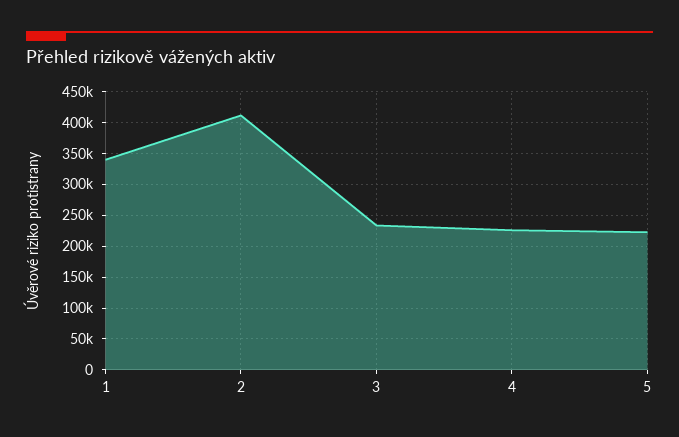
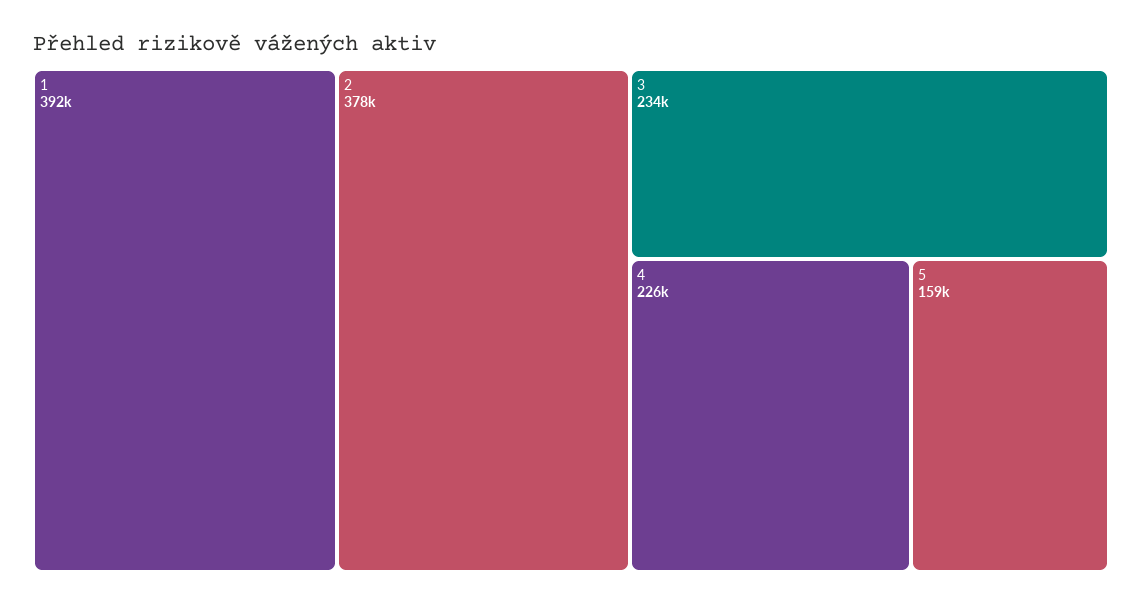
1: 340000 -> 392000
2: 410000 -> 378000
5: 220000 -> 159000

